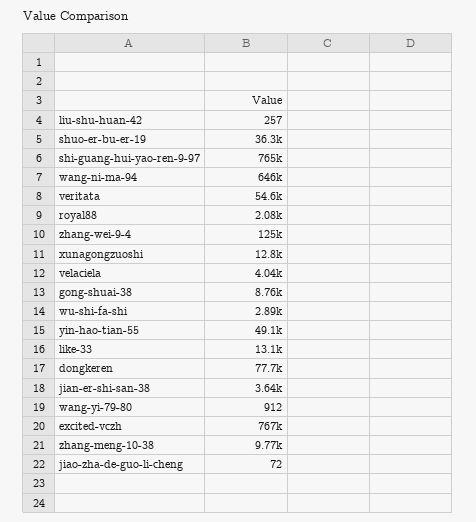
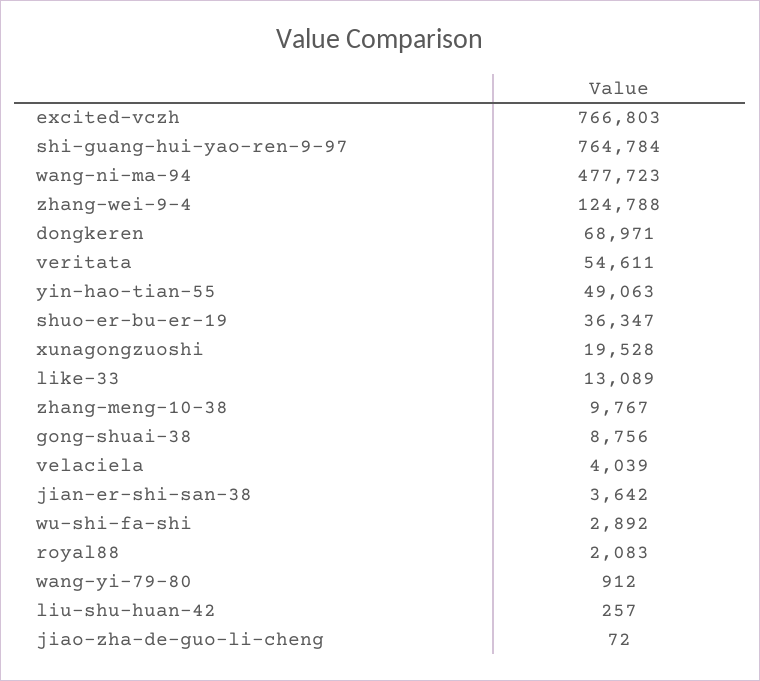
wang-ni-ma-94: 646000 -> 477723
xunagongzuoshi: 12800 -> 19528
dongkeren: 77700 -> 68971

